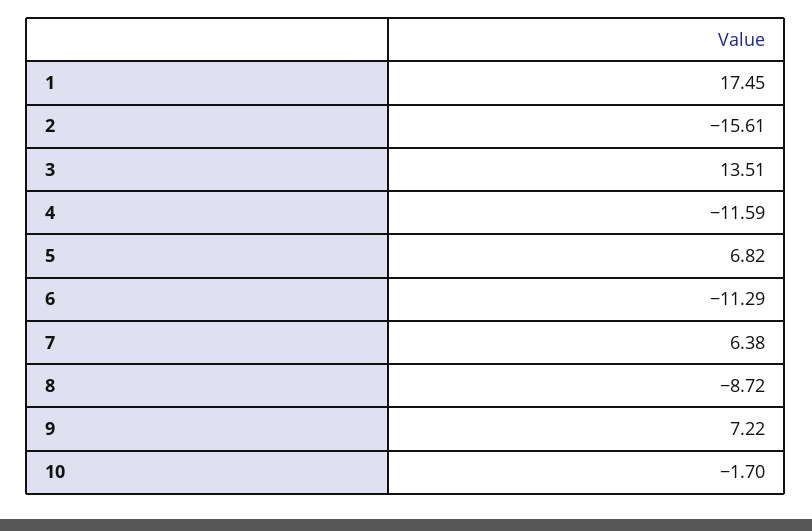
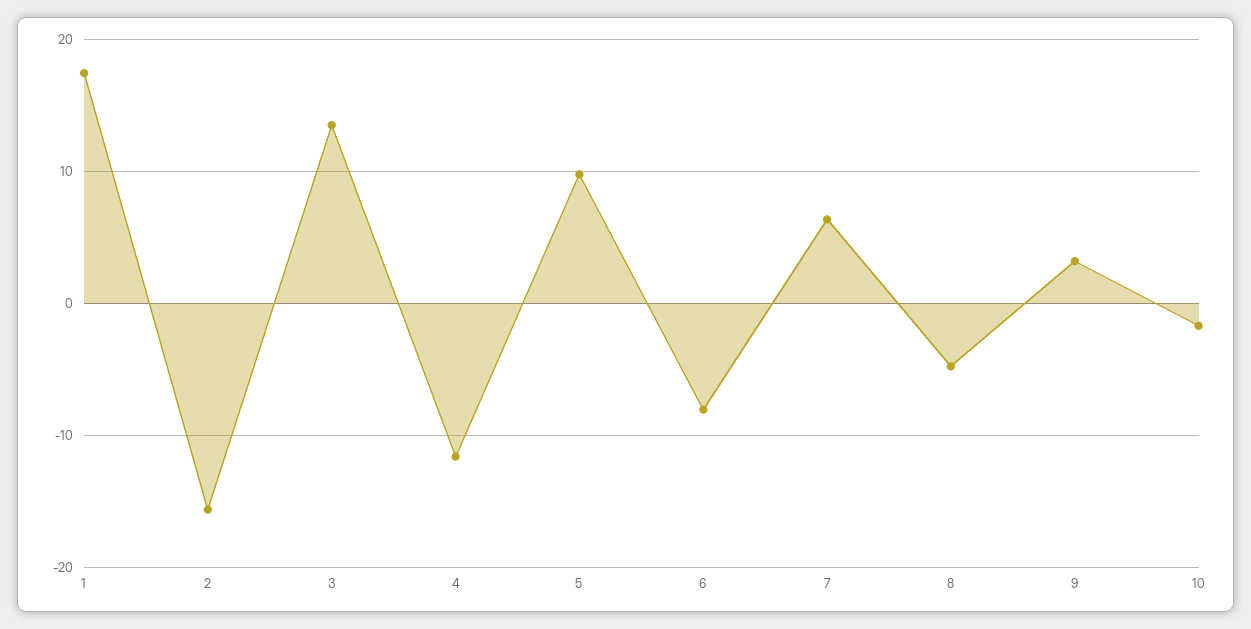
5: 6.82 -> 10
6: -11.29 -> -8
8: -8.72 -> -5
9: 7.22 -> 3

